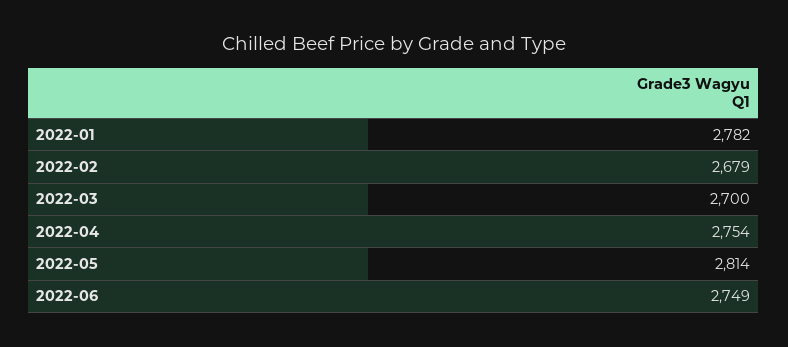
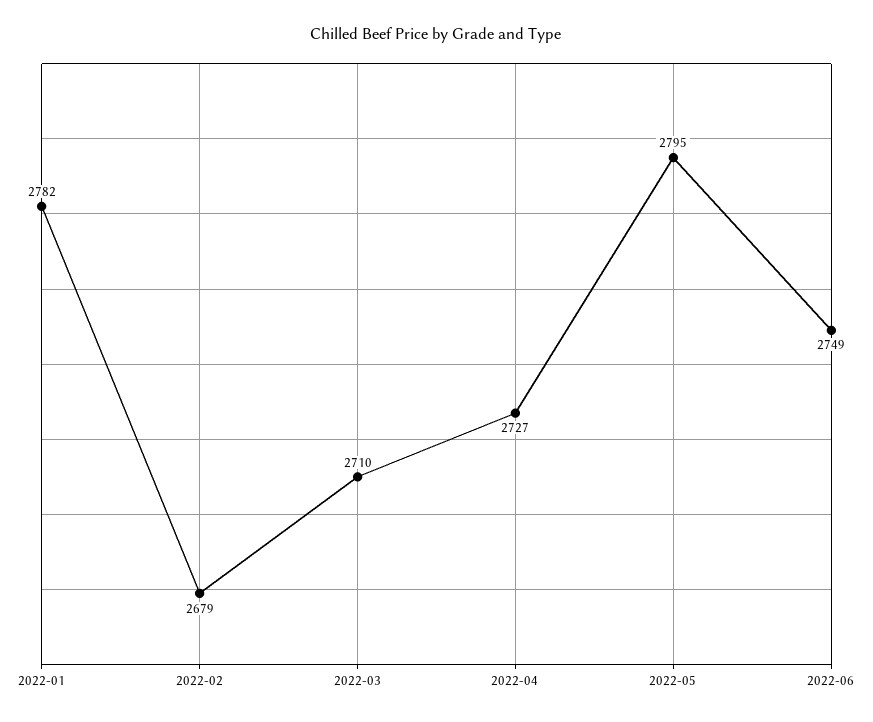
2022-03: 2700 -> 2710
2022-04: 2754 -> 2727
2022-05: 2814 -> 2795

